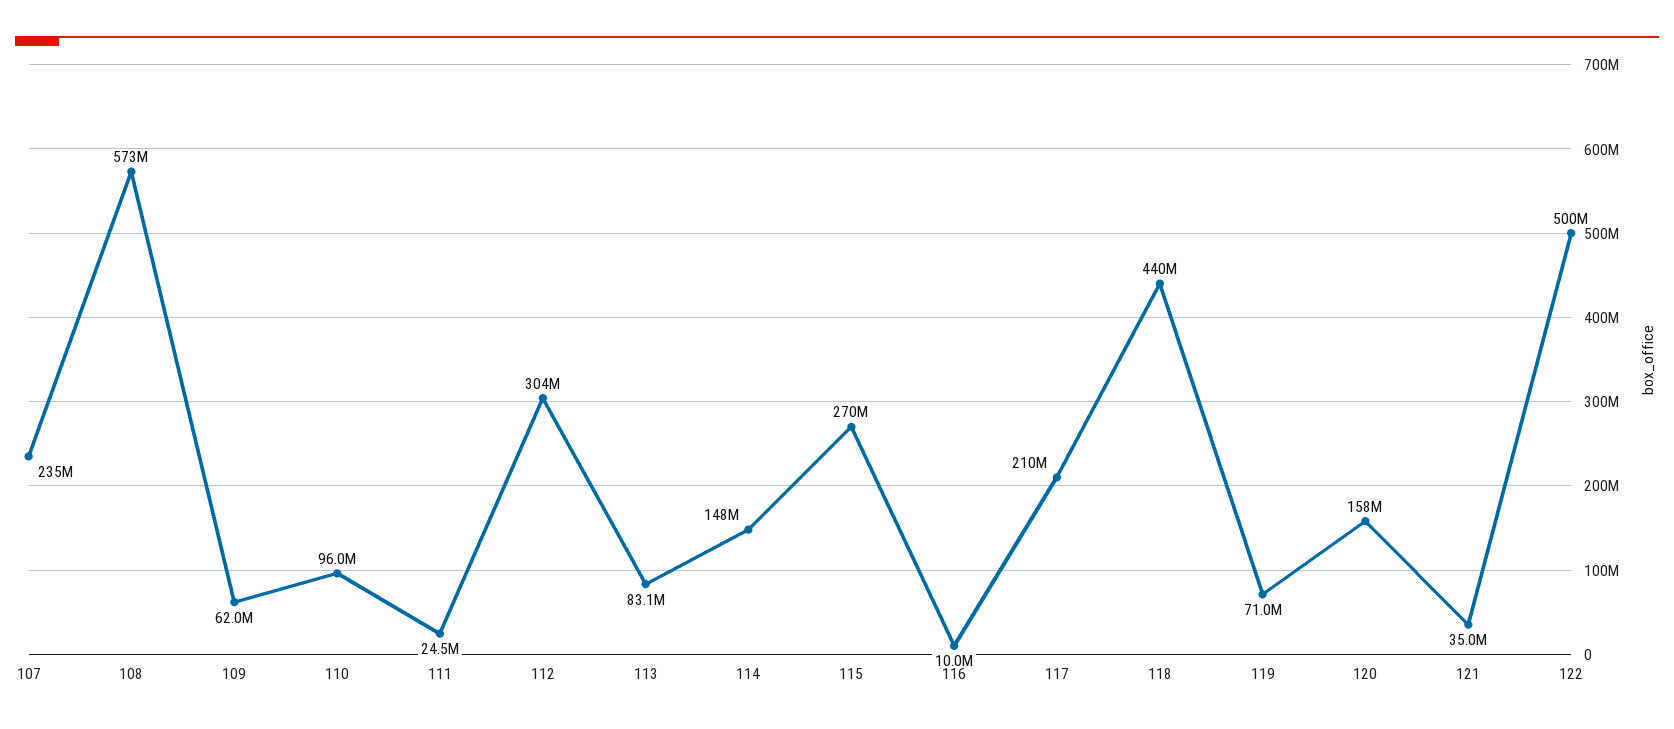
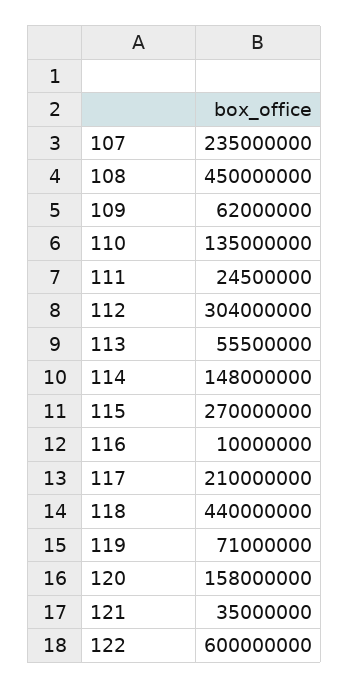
108: 573000000 -> 450000000
110: 96000000 -> 135000000
113: 83100000 -> 55500000
122: 500000000 -> 600000000

